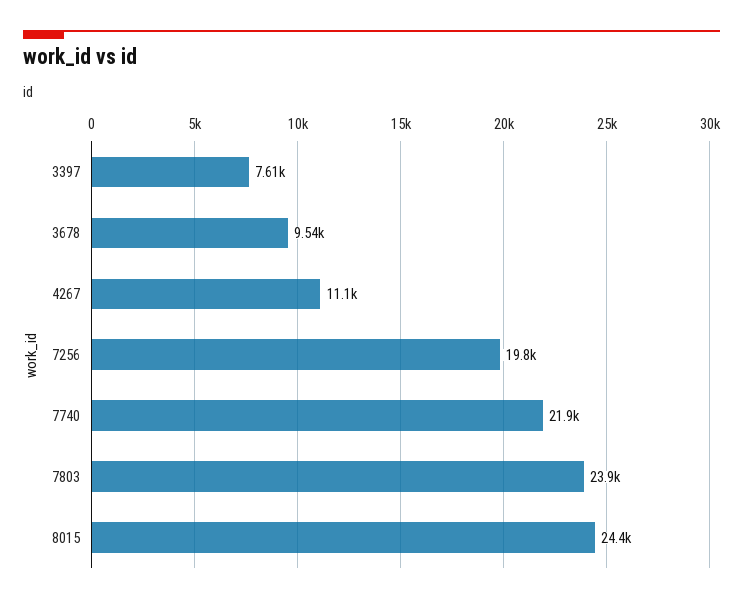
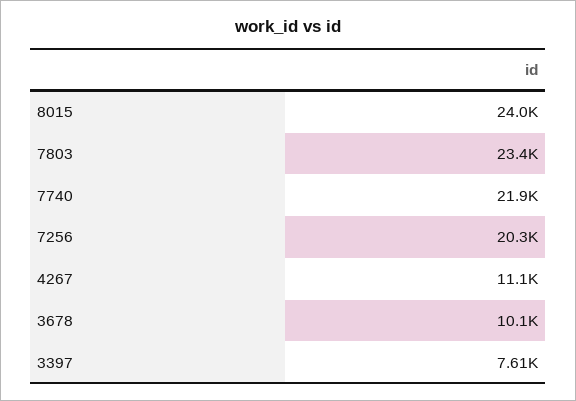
3678: 9540 -> 10100
7256: 19800 -> 20300
7803: 23900 -> 23400
8015: 24400 -> 24000

